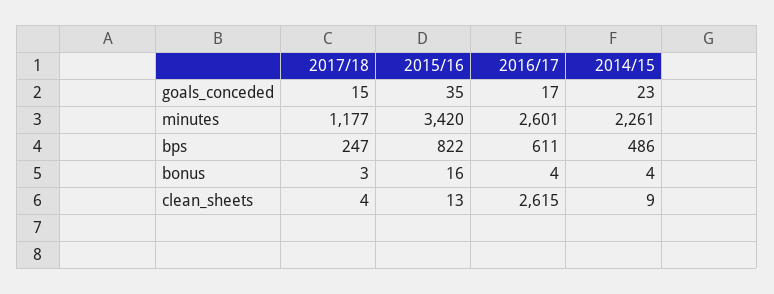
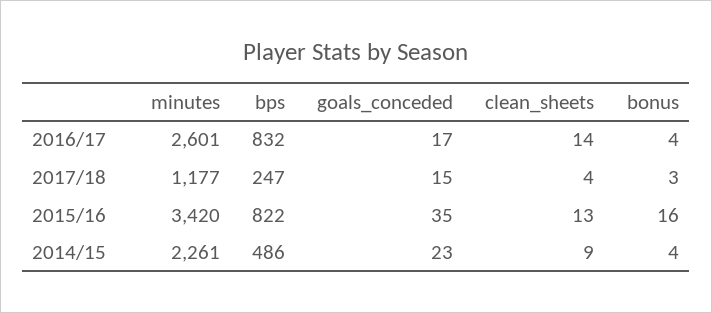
2016/17, bps: 611 -> 832
2016/17, clean_sheets: 2615 -> 14

